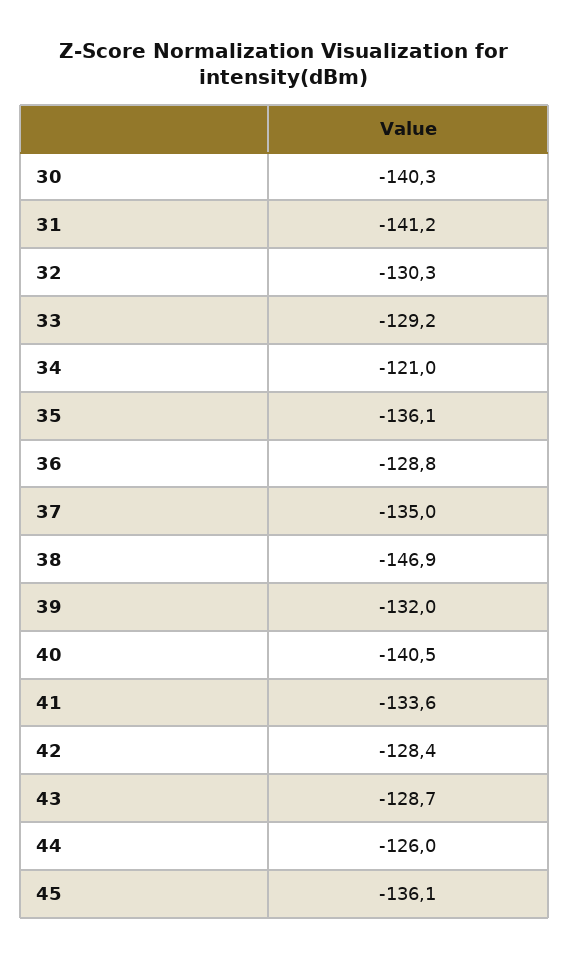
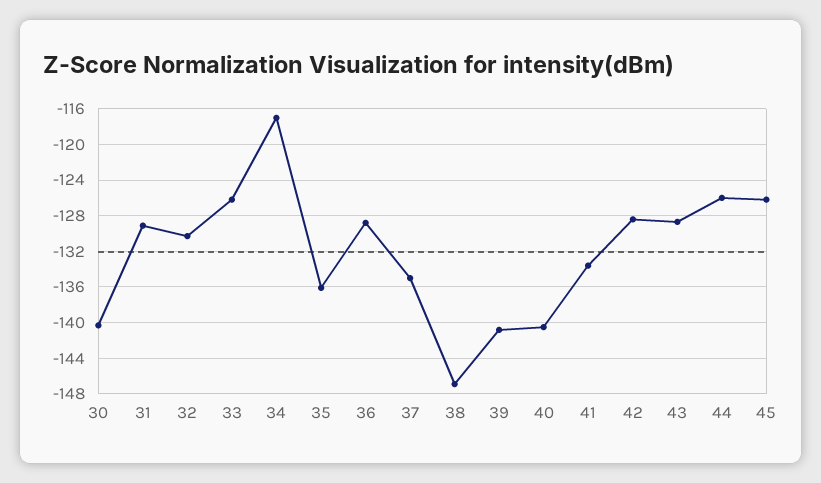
31: -141.2 -> -129
33: -129.2 -> -126
34: -121 -> -117
39: -132 -> -141
45: -136.1 -> -126

